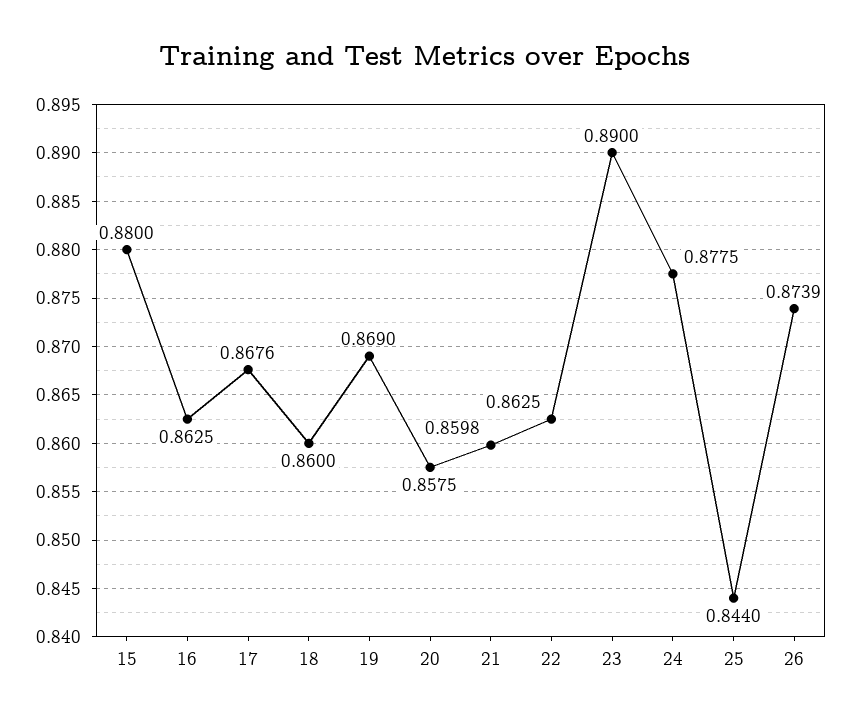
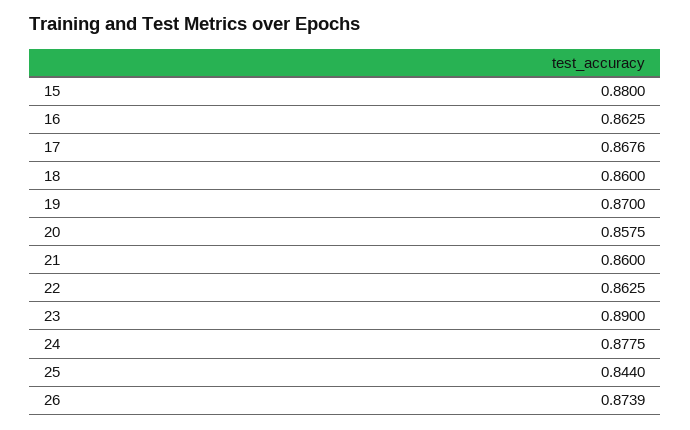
19: 0.869 -> 0.87
21: 0.8598 -> 0.86

